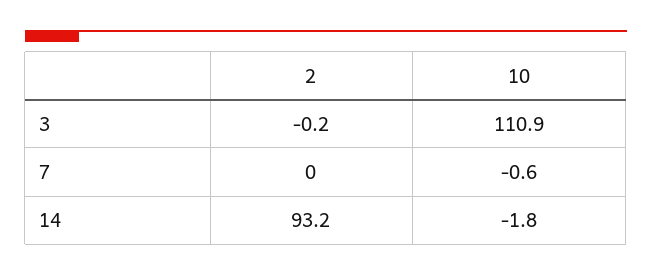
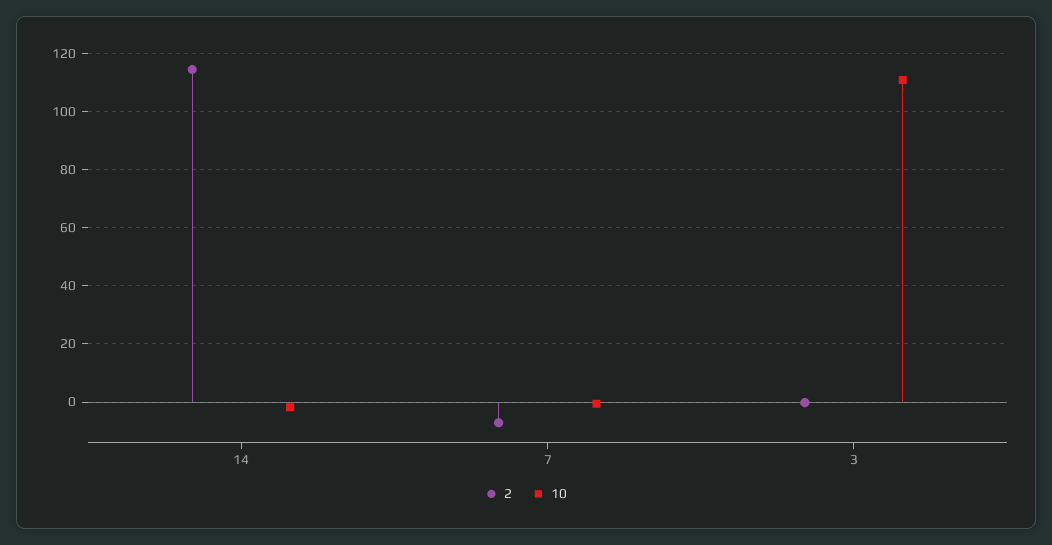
2, 7: 0 -> -7.5
2, 14: 93.2 -> 115

